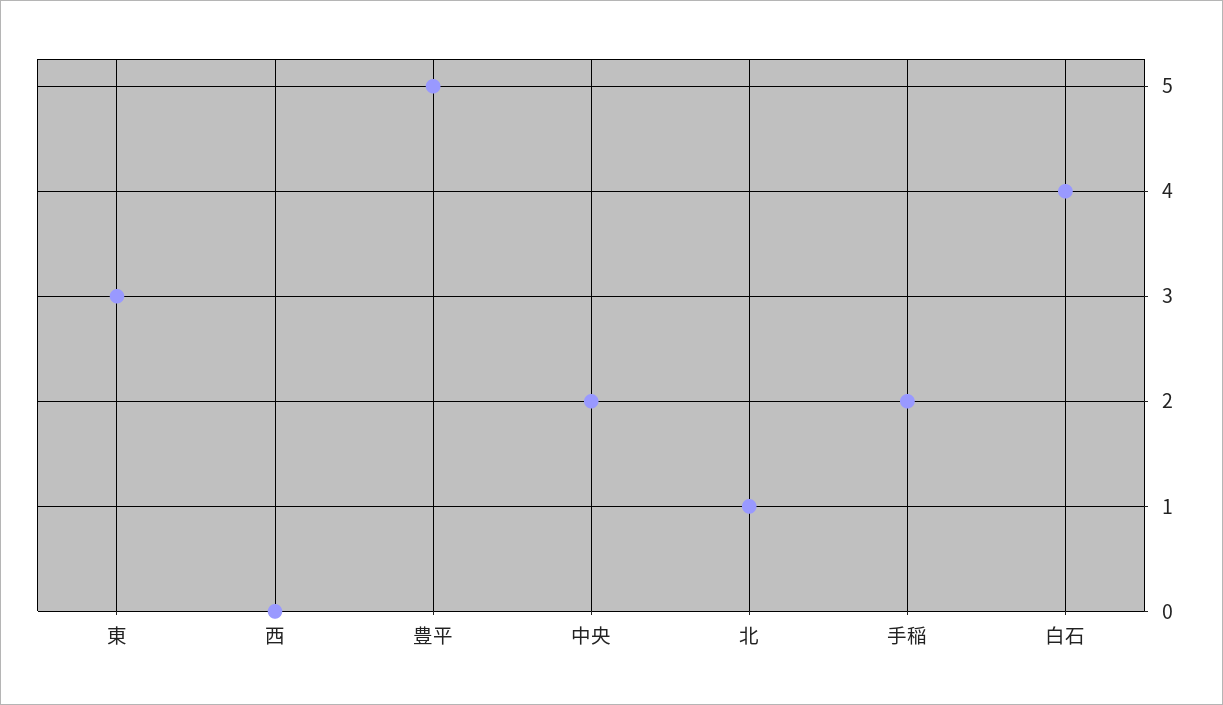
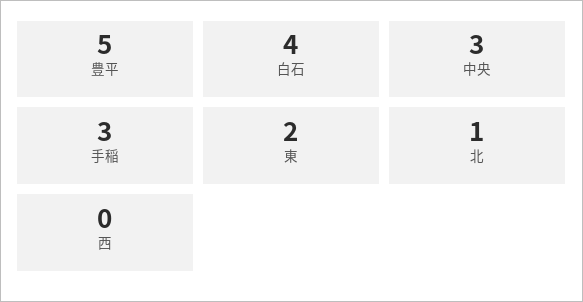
東: 3 -> 2
中央: 2 -> 3
手稲: 2 -> 3

